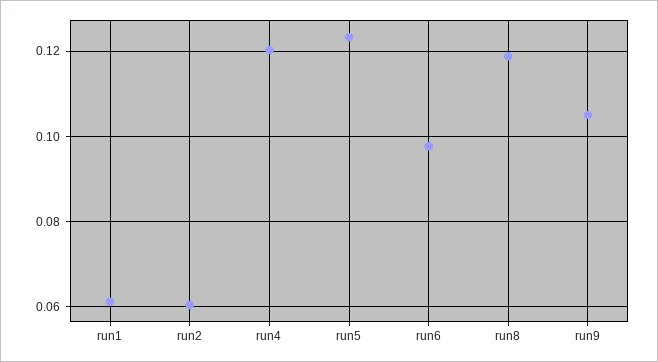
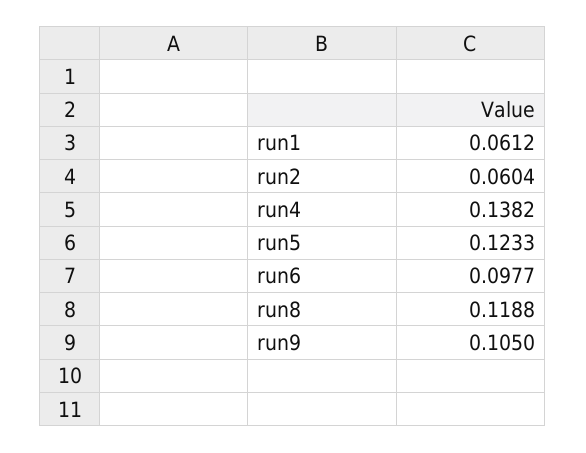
run4: 0.12 -> 0.1382

